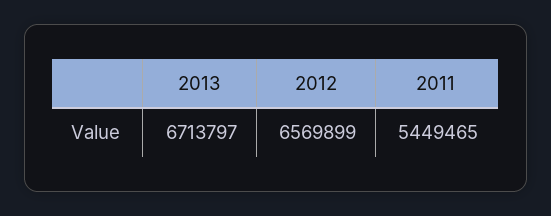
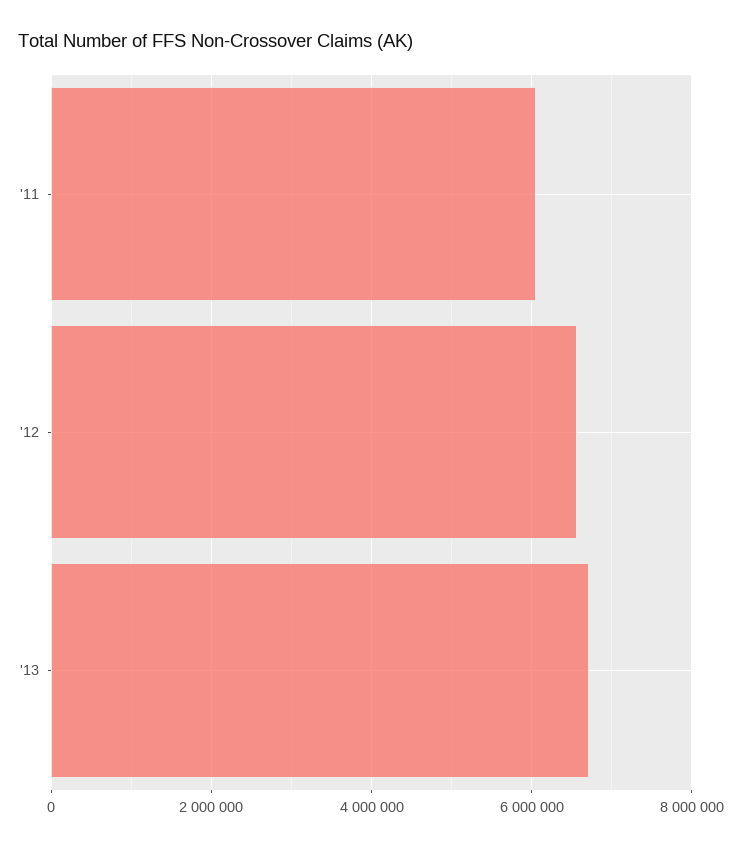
2011: 5449465 -> 6000000

